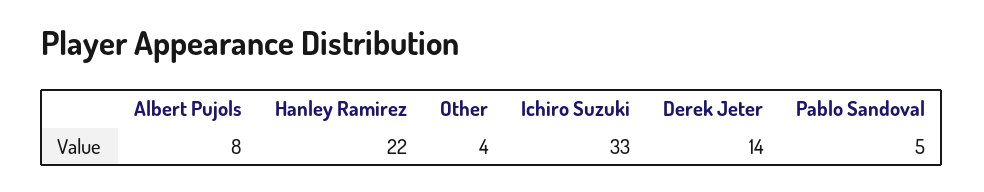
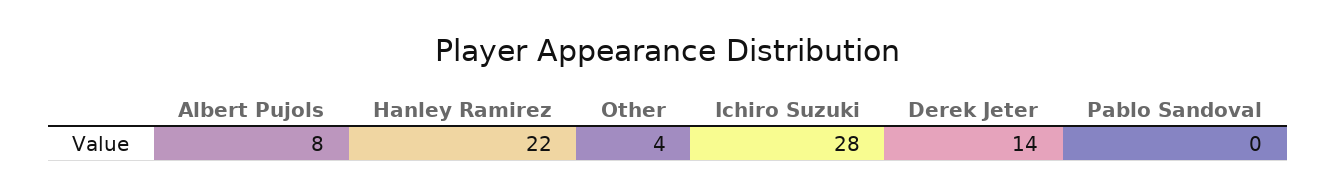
Ichiro Suzuki: 33 -> 28
Pablo Sandoval: 5 -> 0

